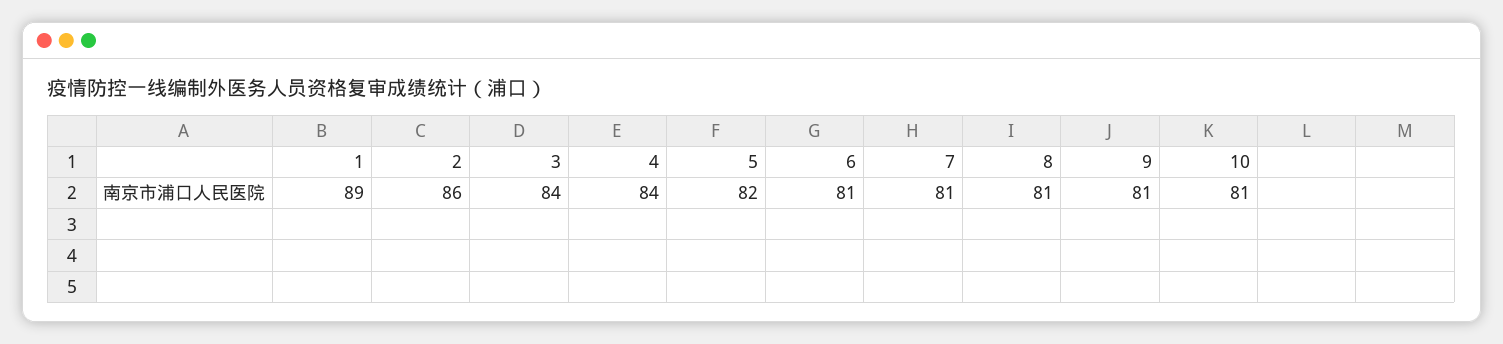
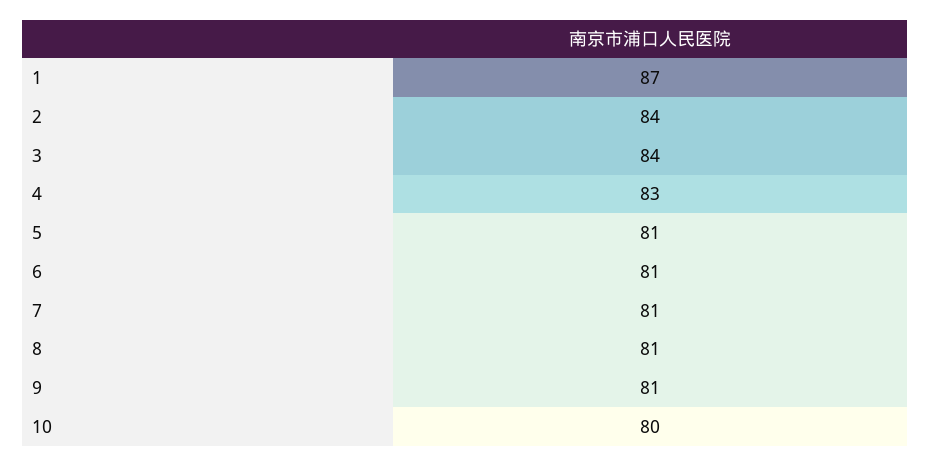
1: 89 -> 87
2: 86 -> 84
4: 84 -> 83
5: 82 -> 81
10: 81 -> 80

